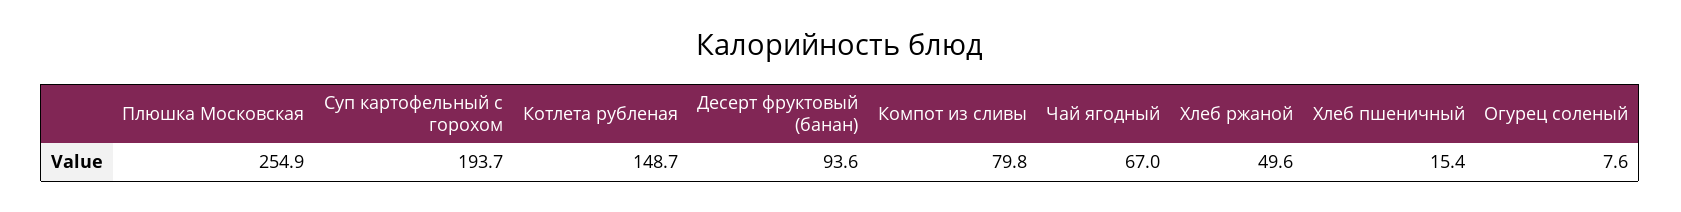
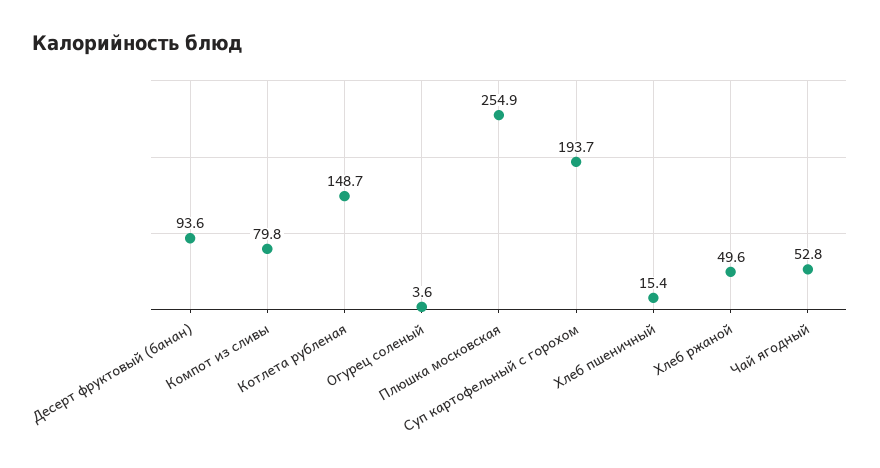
Чай ягодный: 67 -> 52.8
Огурец соленый: 7.6 -> 3.6

